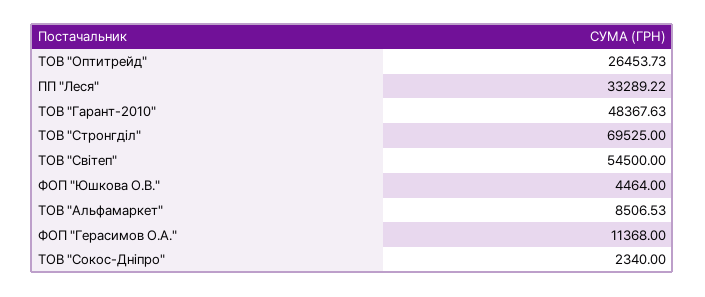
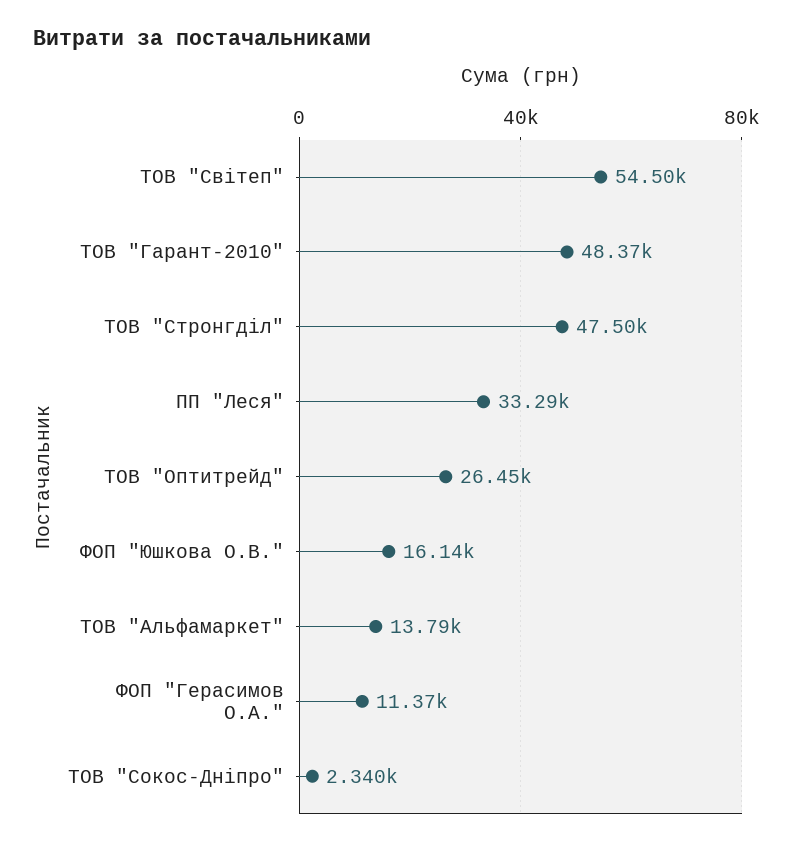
ТОВ "Стронгділ": 69525 -> 47500
ФОП "Юшкова О.В.": 4464 -> 16140
ТОВ "Альфамаркет": 8506.53 -> 13790

